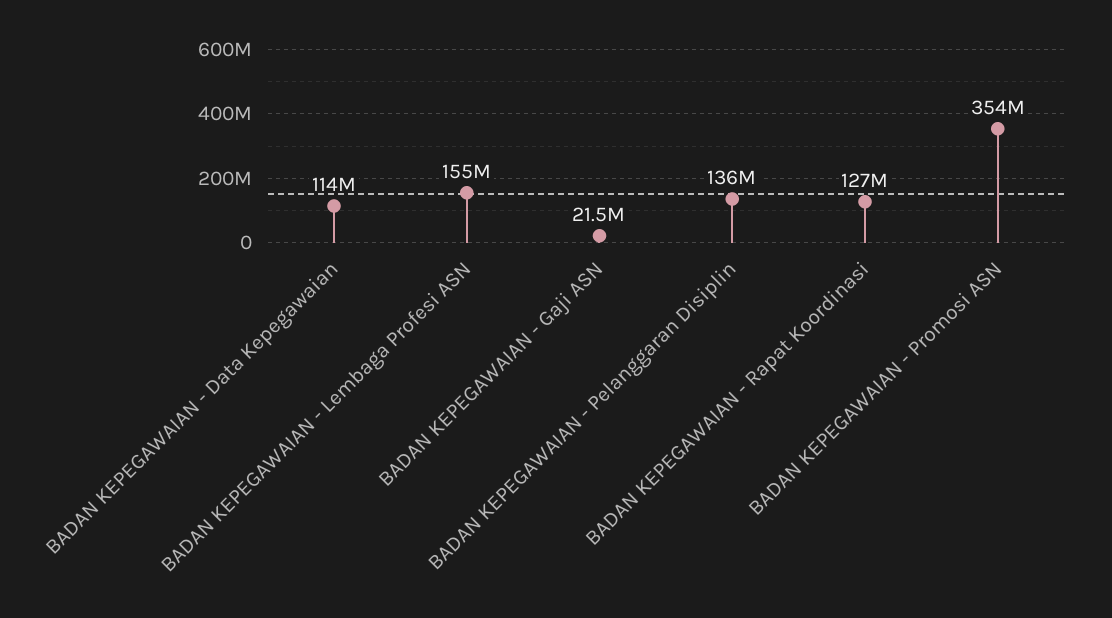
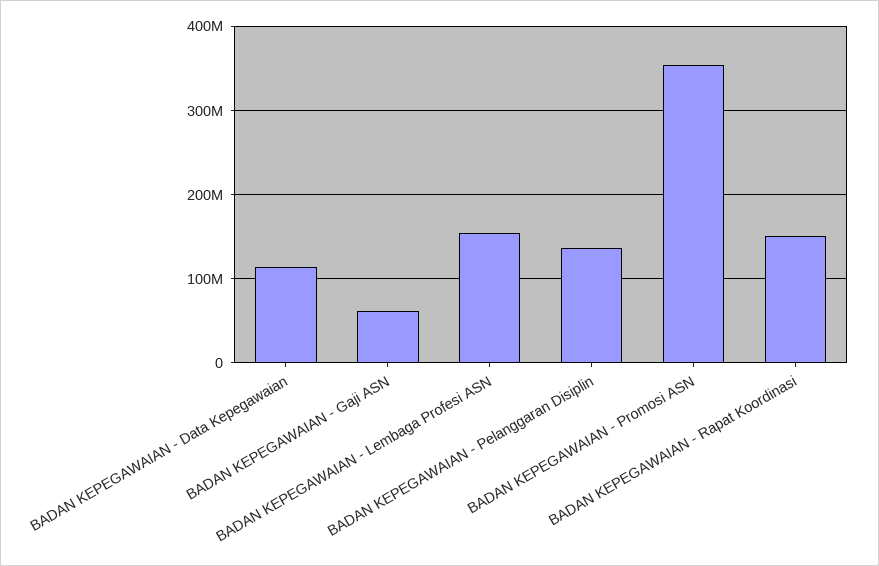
BADAN KEPEGAWAIAN - Gaji ASN: 21500000 -> 60000000
BADAN KEPEGAWAIAN - Rapat Koordinasi: 127000000 -> 150000000

